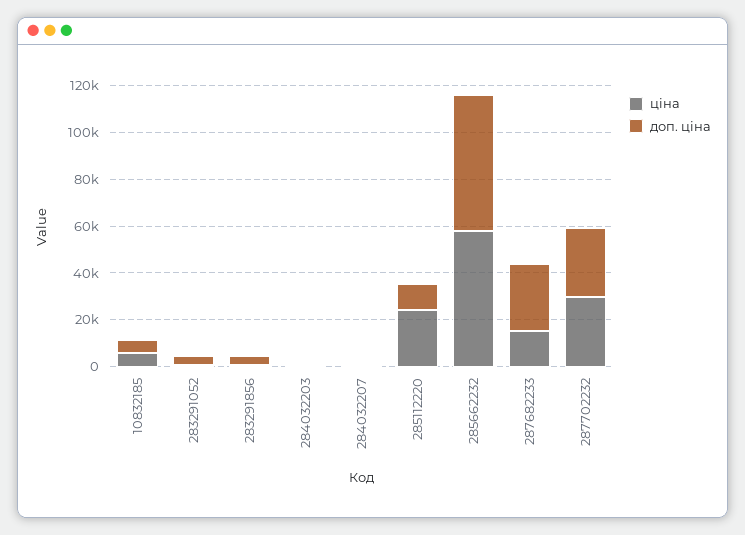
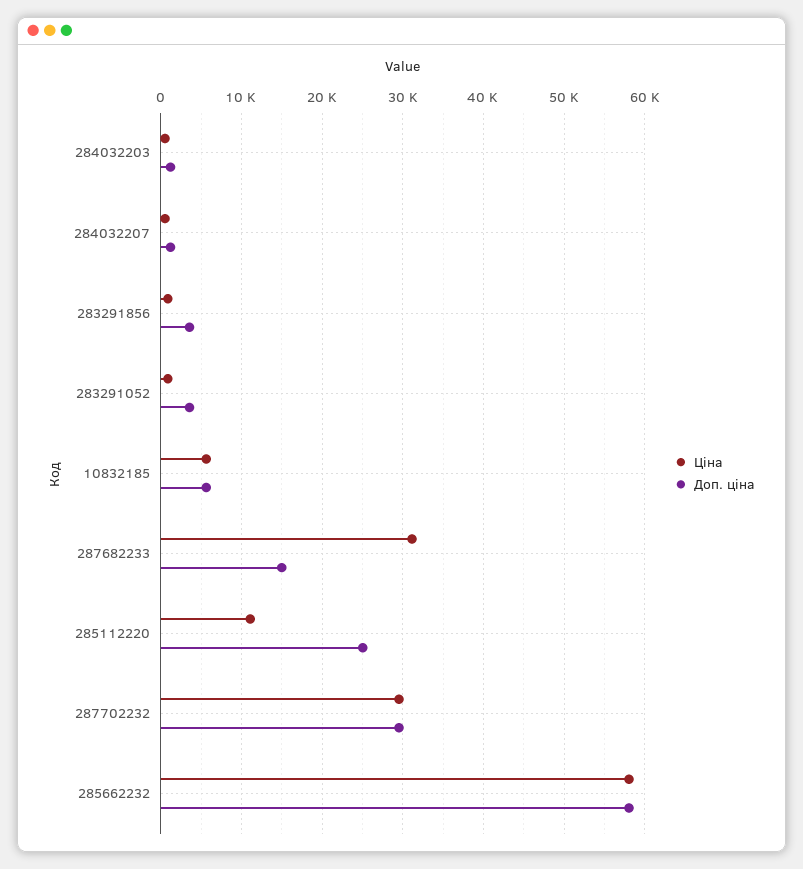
ціна, 285112220: 25000 -> 11000
доп. ціна, 285112220: 10000 -> 25000
ціна, 287682233: 15000 -> 31000
доп. ціна, 287682233: 30000 -> 15000

